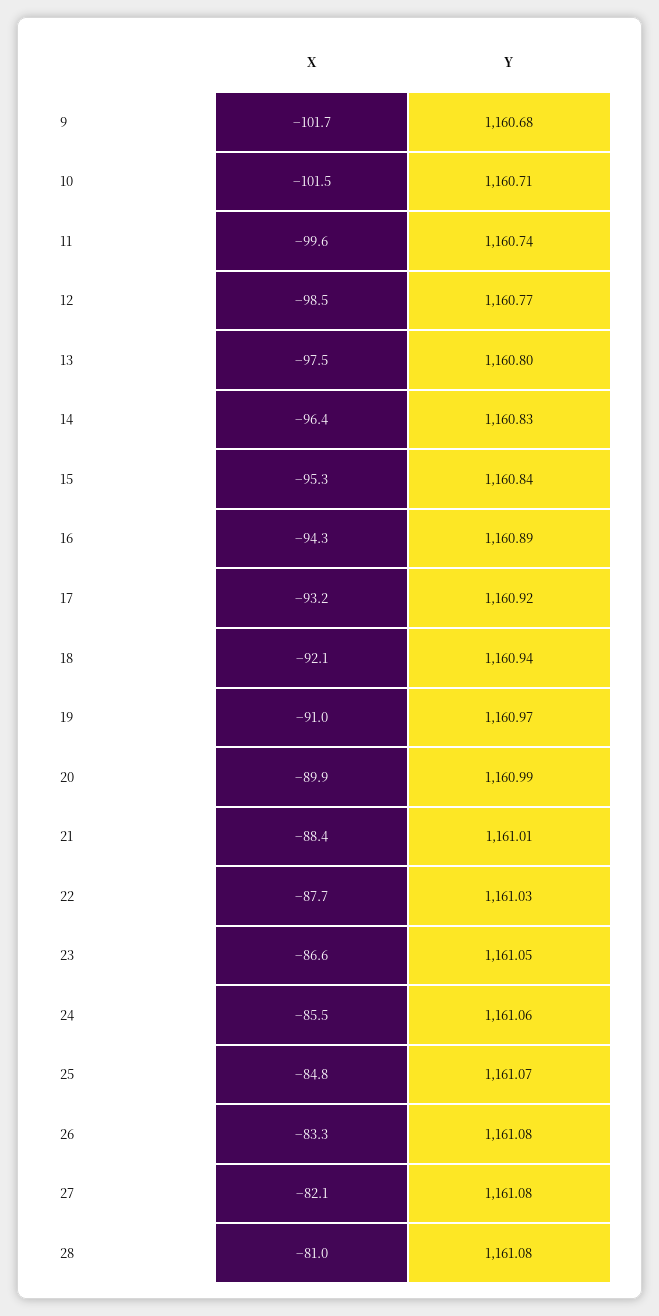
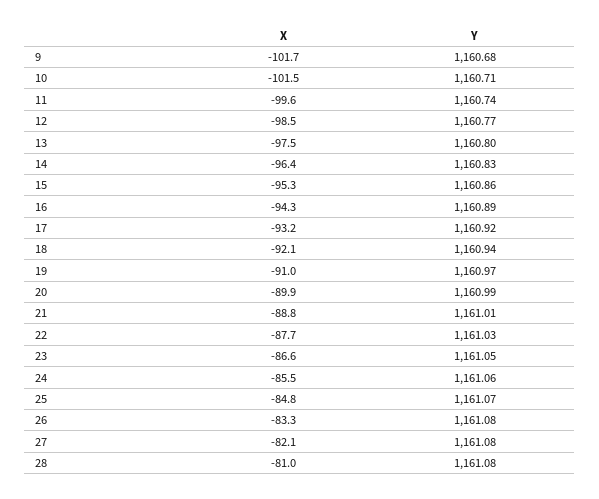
Y, 15: 1160.84 -> 1160.86
X, 21: -88.4 -> -88.8

